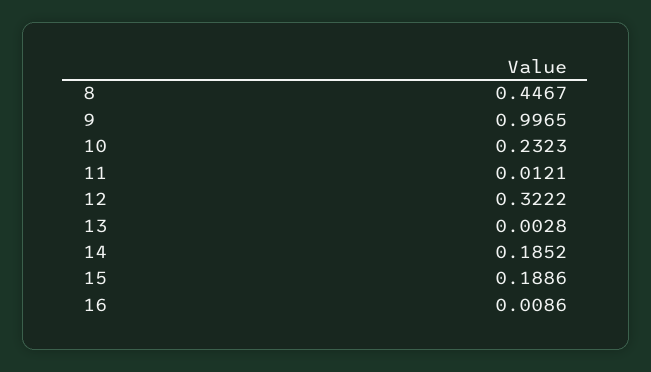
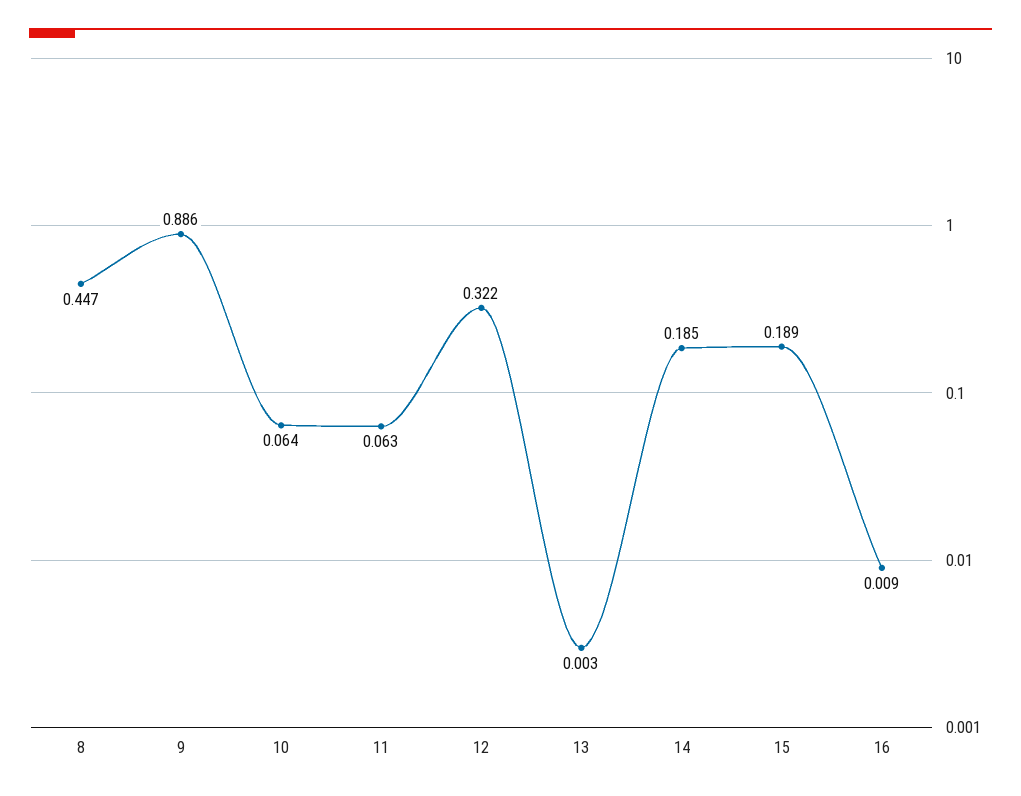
9: 0.9965 -> 0.886
10: 0.2323 -> 0.064
11: 0.0121 -> 0.063

